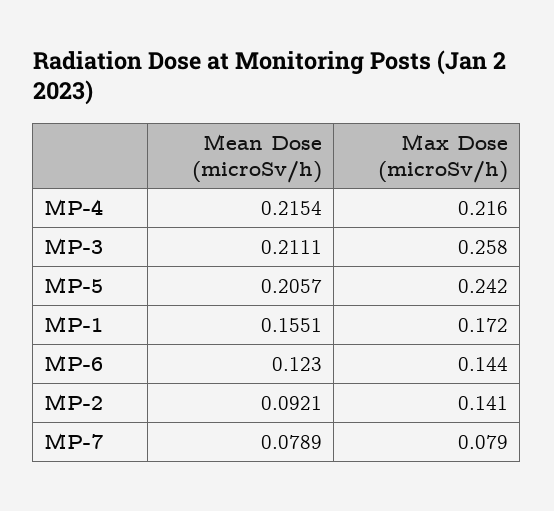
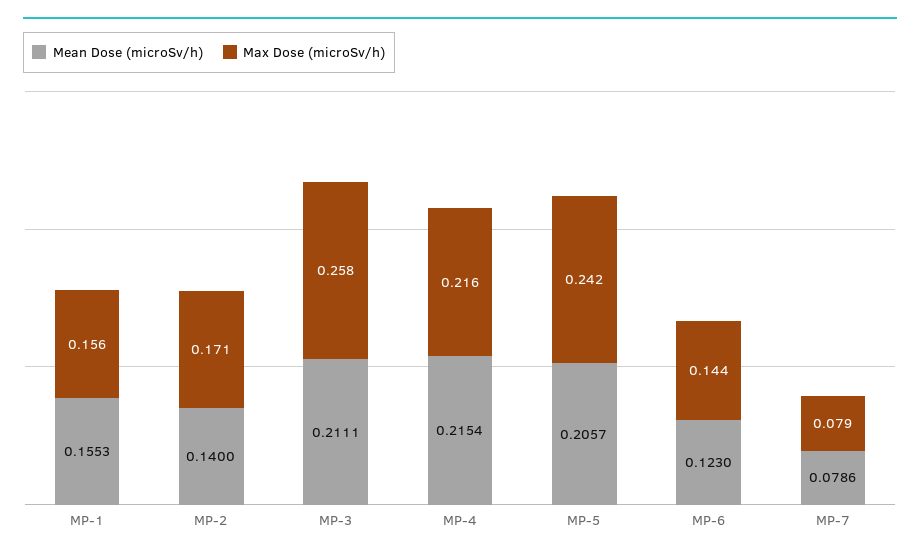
Mean Dose (microSv/h), MP-1: 0.1551 -> 0.1553
Max Dose (microSv/h), MP-1: 0.172 -> 0.156
Mean Dose (microSv/h), MP-2: 0.0921 -> 0.14
Max Dose (microSv/h), MP-2: 0.141 -> 0.171
Mean Dose (microSv/h), MP-7: 0.0789 -> 0.0786

